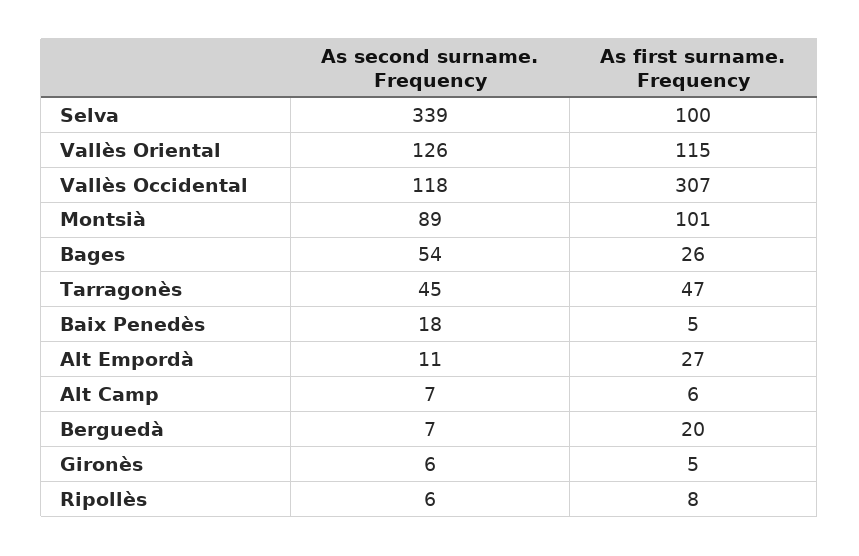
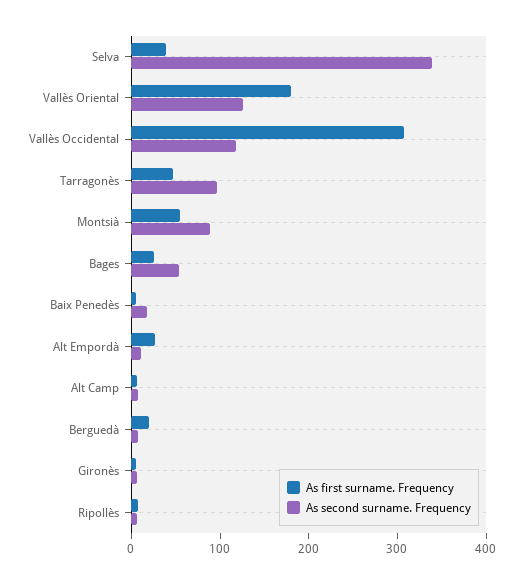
As first surname. Frequency, Selva: 100 -> 40
As first surname. Frequency, Vallès Oriental: 115 -> 180
As first surname. Frequency, Montsià: 101 -> 60
As second surname. Frequency, Tarragonès: 45 -> 100

